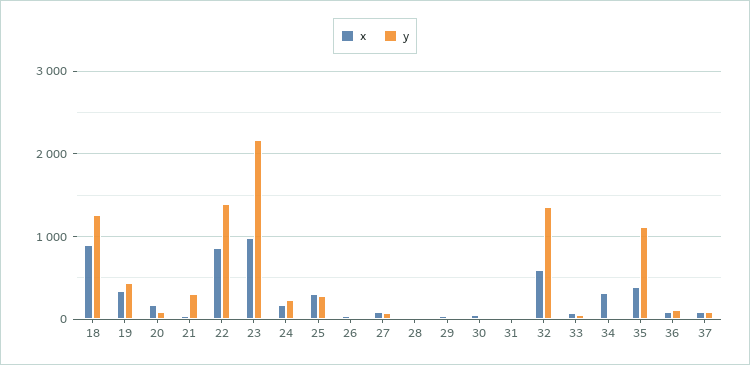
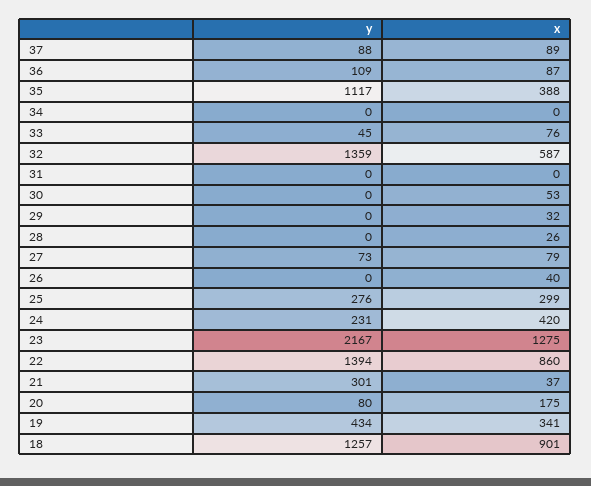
x, 23: 1000 -> 1275
x, 24: 200 -> 420
x, 34: 300 -> 0

